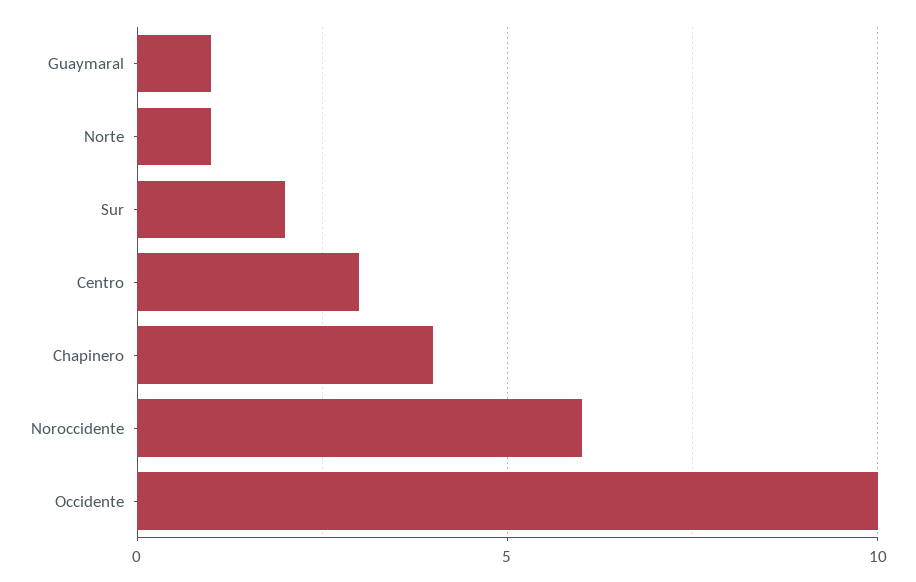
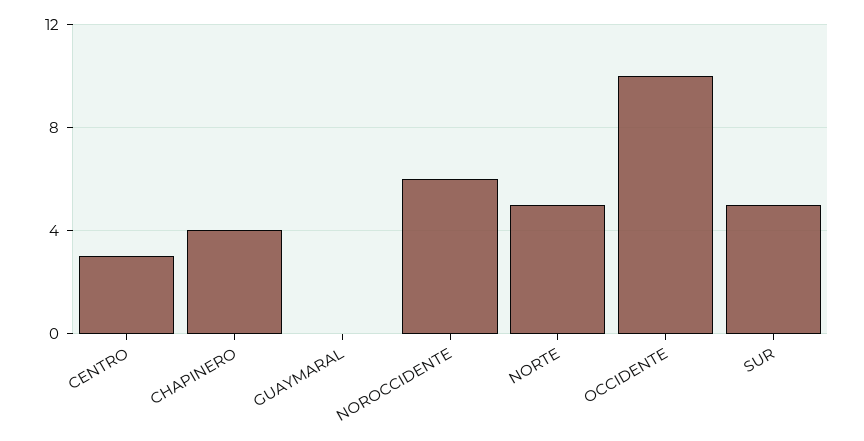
Guaymaral: 1 -> 0
Norte: 1 -> 5
Sur: 2 -> 5

